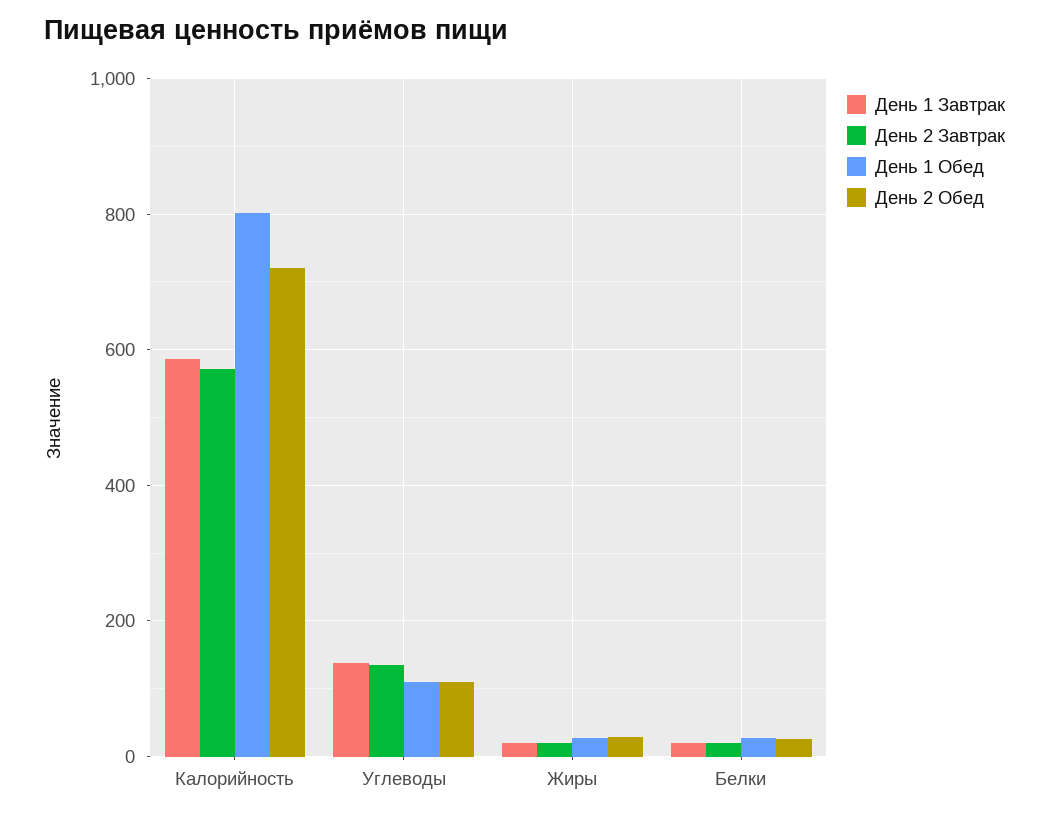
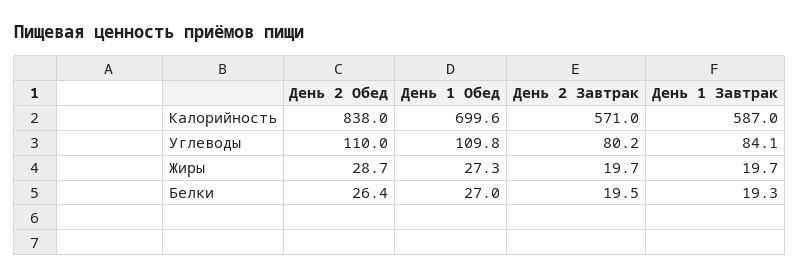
День 1 Обед, Калорийность: 800 -> 699.6
День 2 Обед, Калорийность: 720 -> 838
День 1 Завтрак, Углеводы: 140 -> 84.1
День 2 Завтрак, Углеводы: 140 -> 80.2

